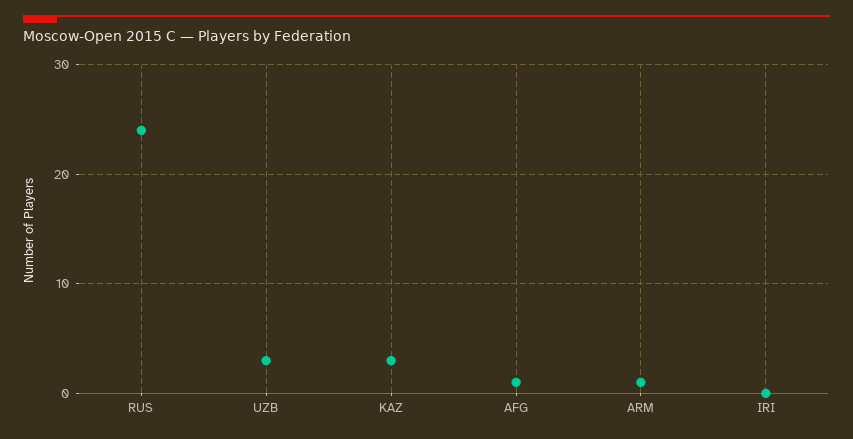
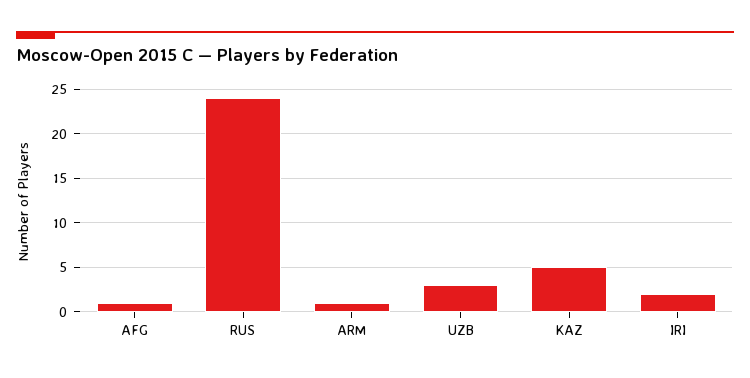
KAZ: 3 -> 5
IRI: 0 -> 2

